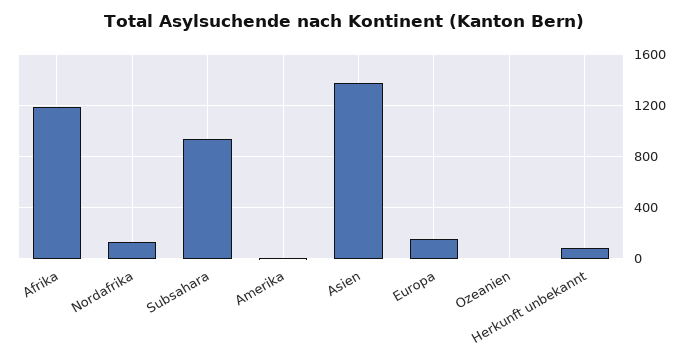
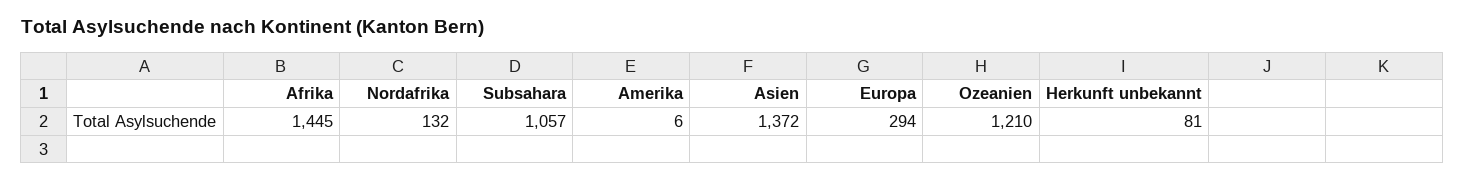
Afrika: 1200 -> 1445
Subsahara: 950 -> 1057
Europa: 150 -> 294
Ozeanien: 0 -> 1210

